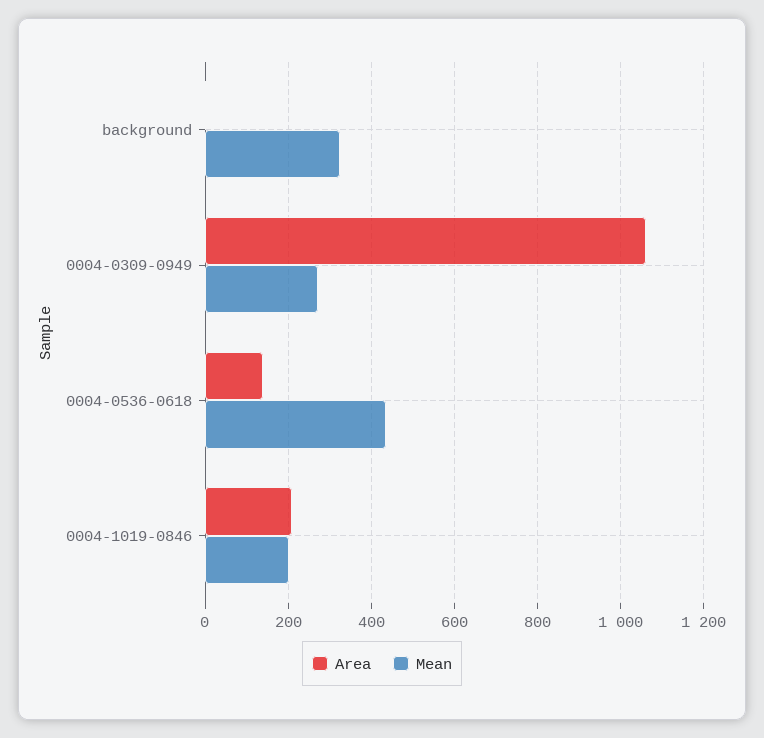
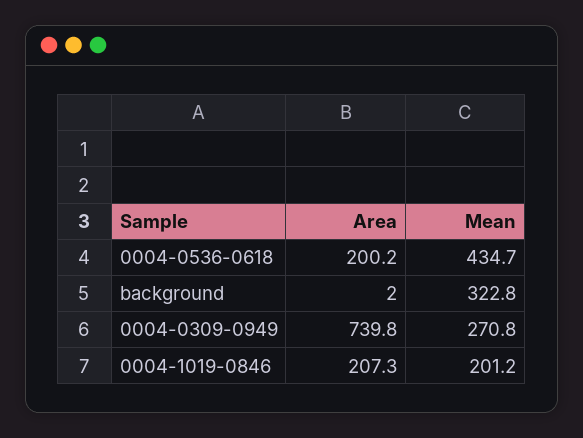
Area, 0004-0309-0949: 1060 -> 739.8
Area, 0004-0536-0618: 140 -> 200.2

